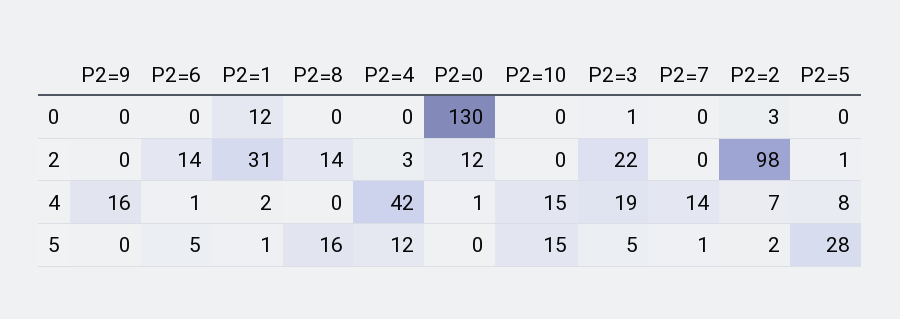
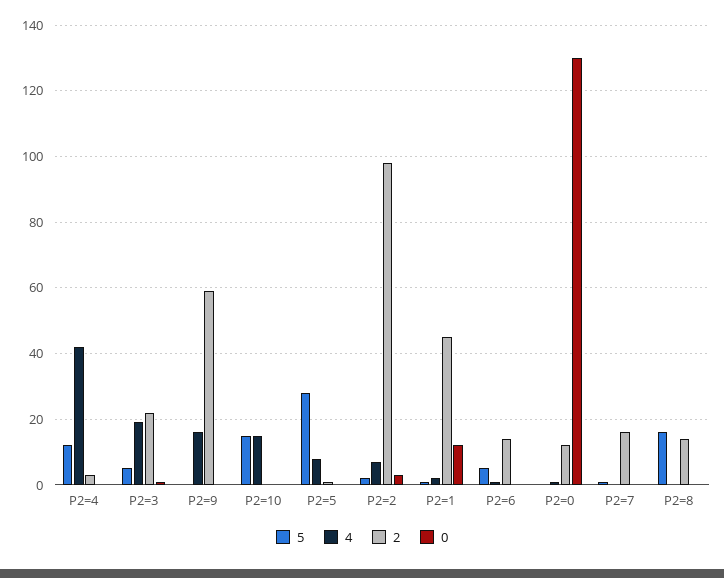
2, P2=9: 0 -> 60
2, P2=1: 31 -> 45
2, P2=7: 0 -> 15
4, P2=7: 14 -> 0

